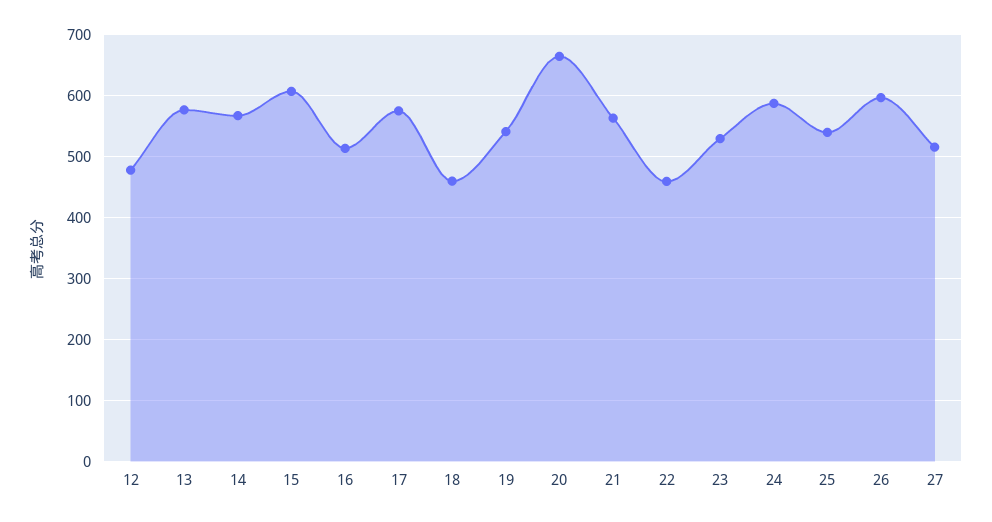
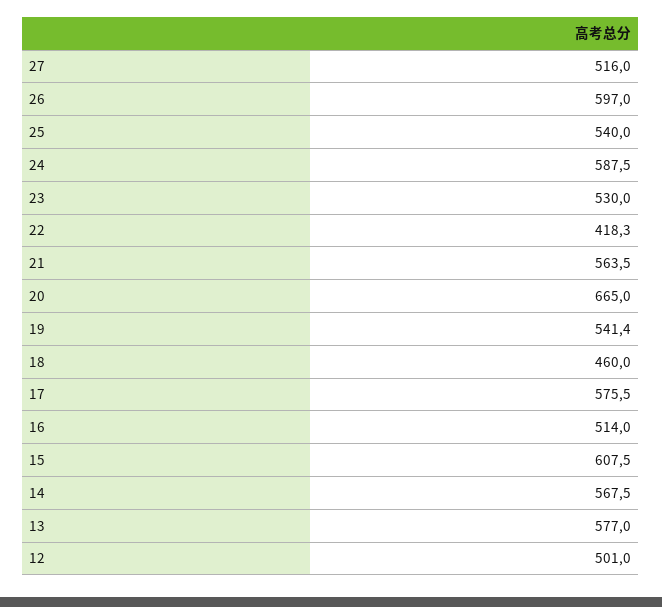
12: 480 -> 501
22: 460 -> 418.3

